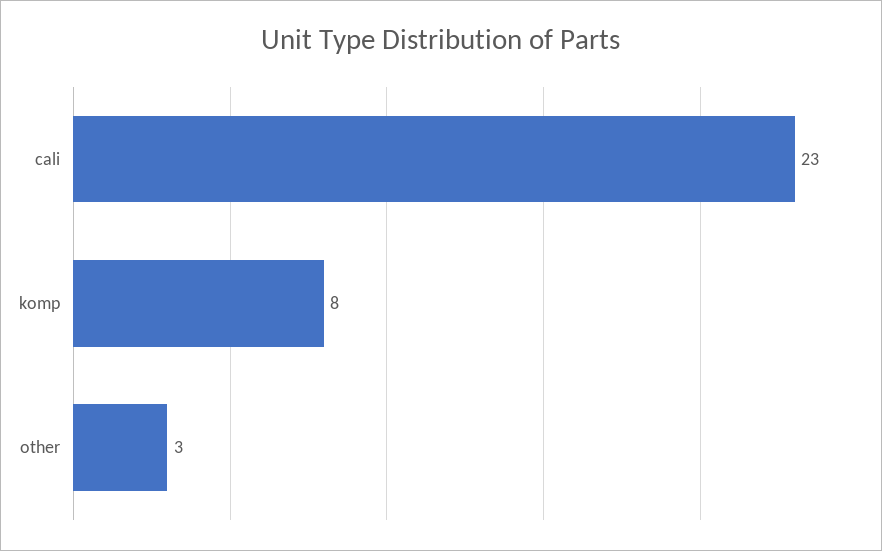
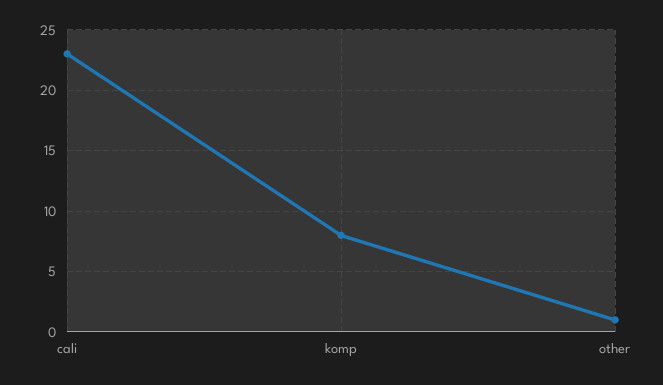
other: 3 -> 1

